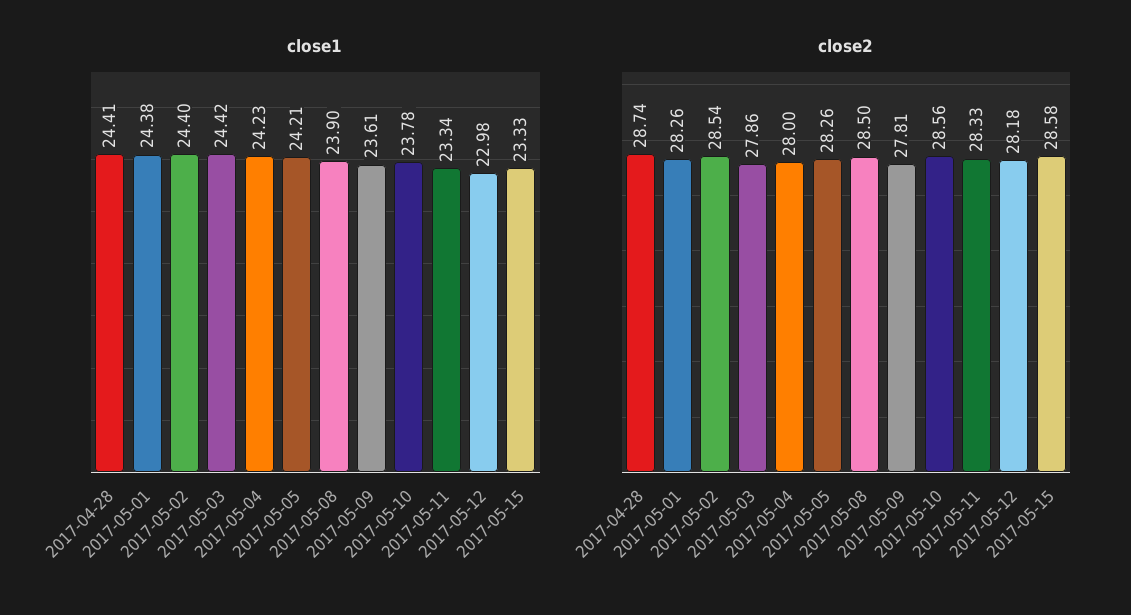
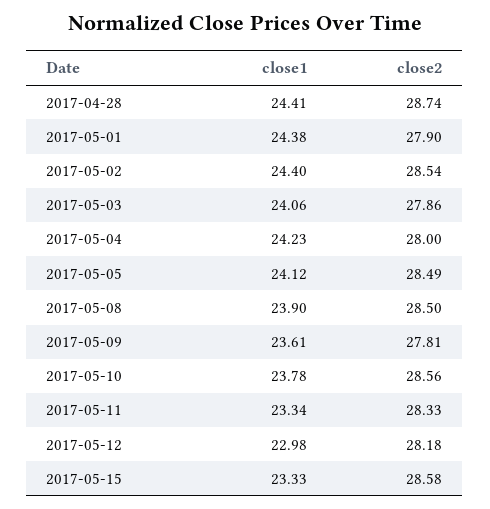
close1, 2017-05-03: 24.42 -> 24.06
close1, 2017-05-05: 24.21 -> 24.12
close2, 2017-05-01: 28.26 -> 27.9
close2, 2017-05-05: 28.26 -> 28.49

